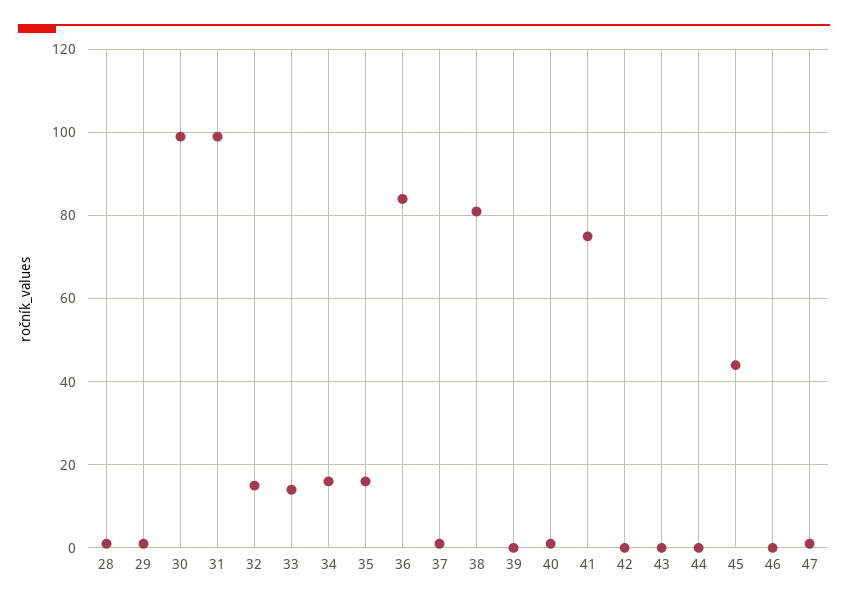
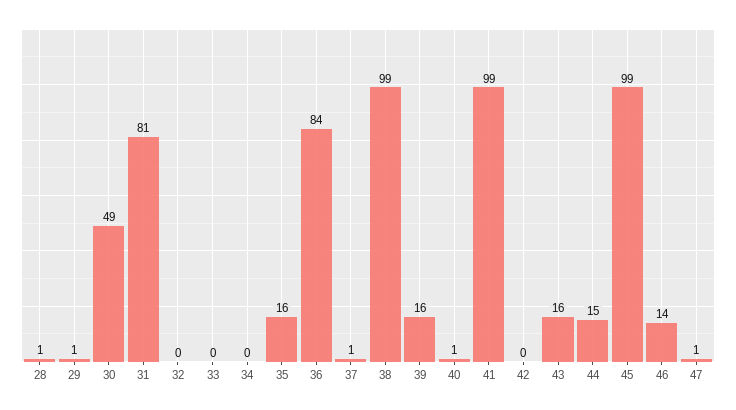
30: 100 -> 49
31: 100 -> 81
32: 15 -> 0
33: 15 -> 0
34: 15 -> 0
38: 80 -> 99
39: 0 -> 16
41: 75 -> 99
43: 0 -> 16
44: 0 -> 15
45: 45 -> 99
46: 0 -> 14

